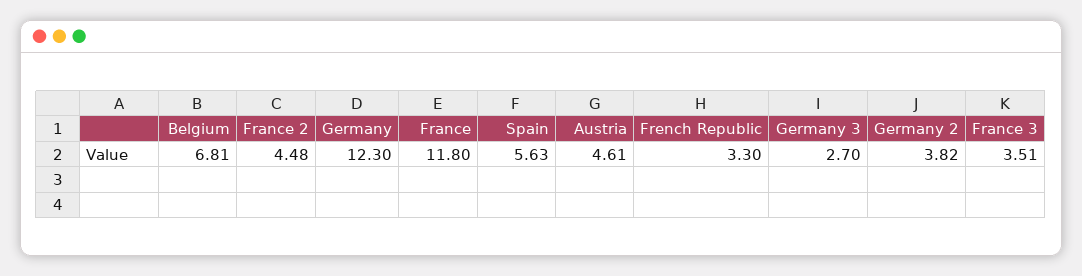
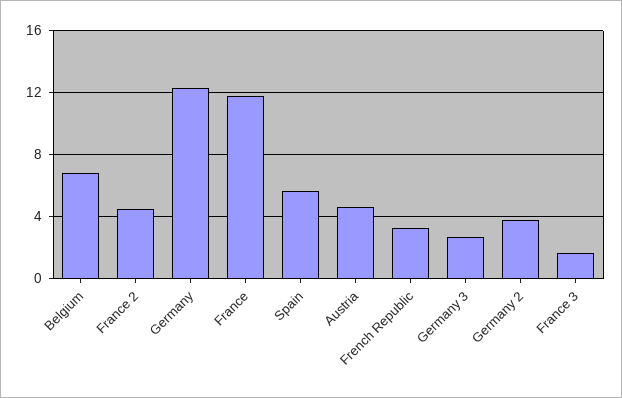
France 3: 3.51 -> 1.5

